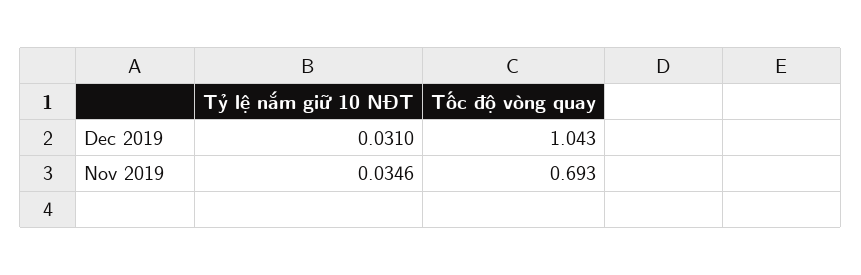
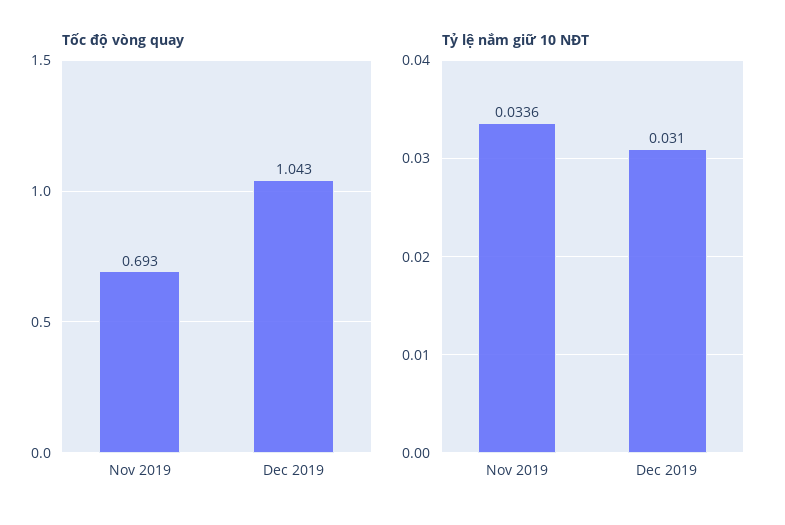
Tỷ lệ nắm giữ 10 NĐT, Nov 2019: 0.0346 -> 0.0336

